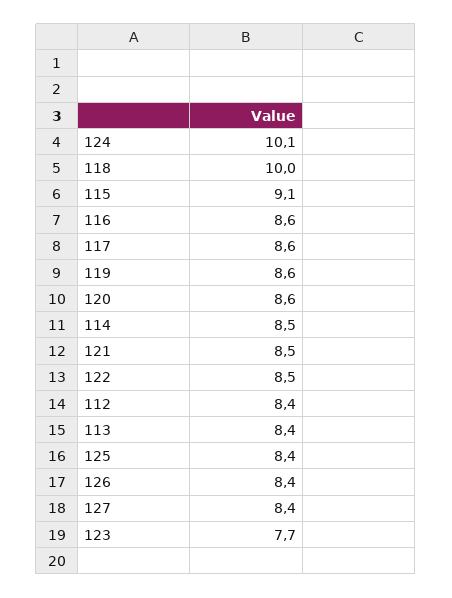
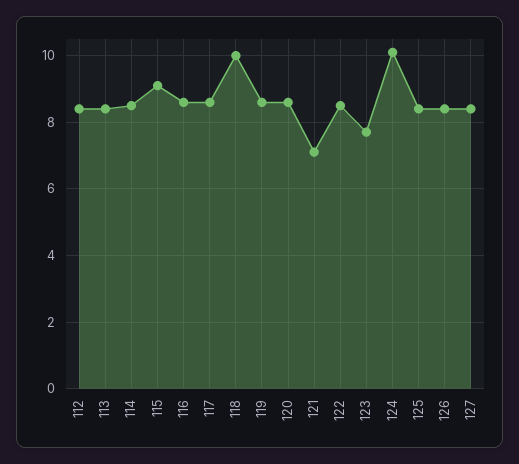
121: 8.5 -> 7

